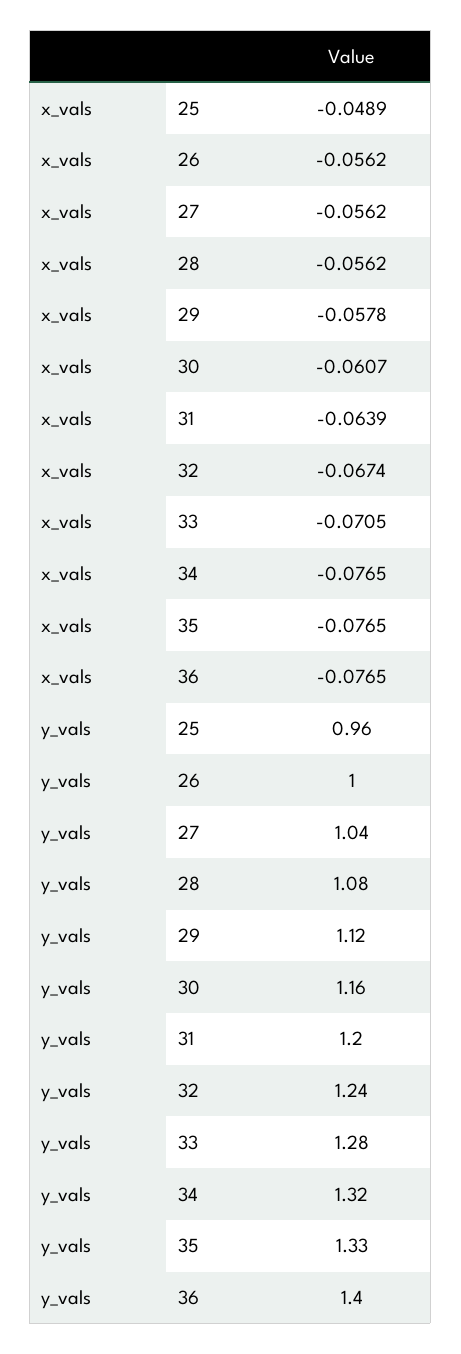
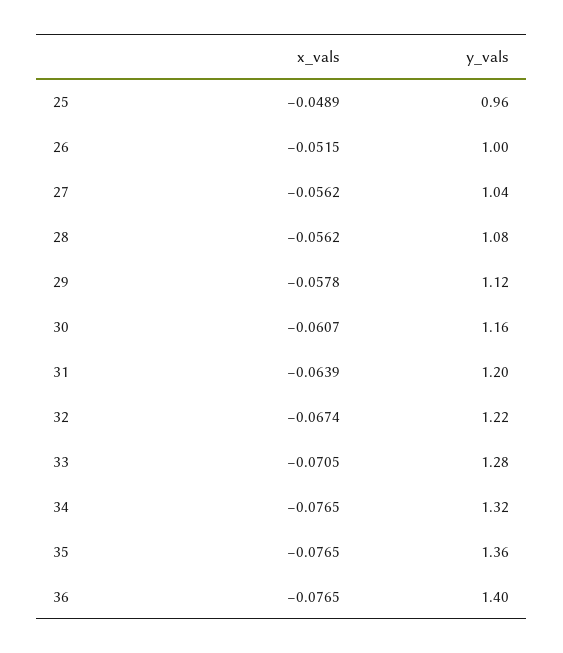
x_vals, 26: -0.0562 -> -0.0515
y_vals, 32: 1.24 -> 1.22
y_vals, 35: 1.33 -> 1.36

